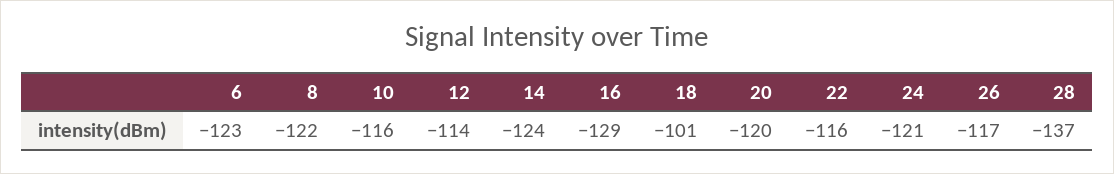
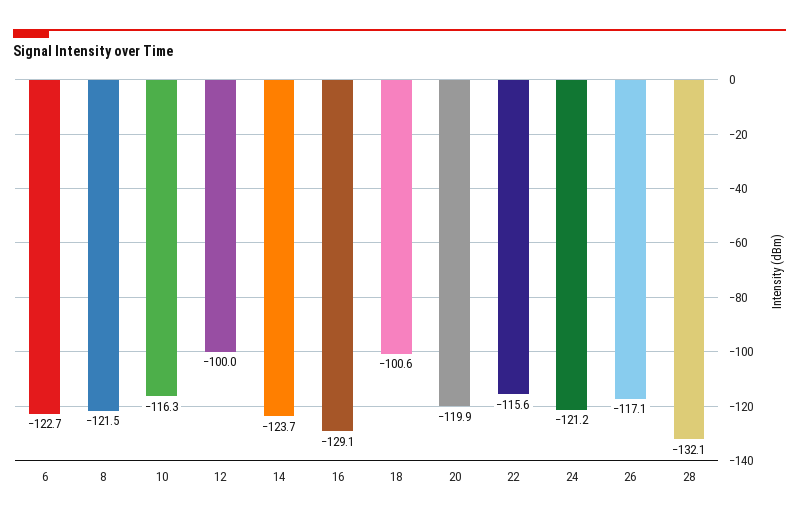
12: -114 -> -100
28: -137 -> -132.1

